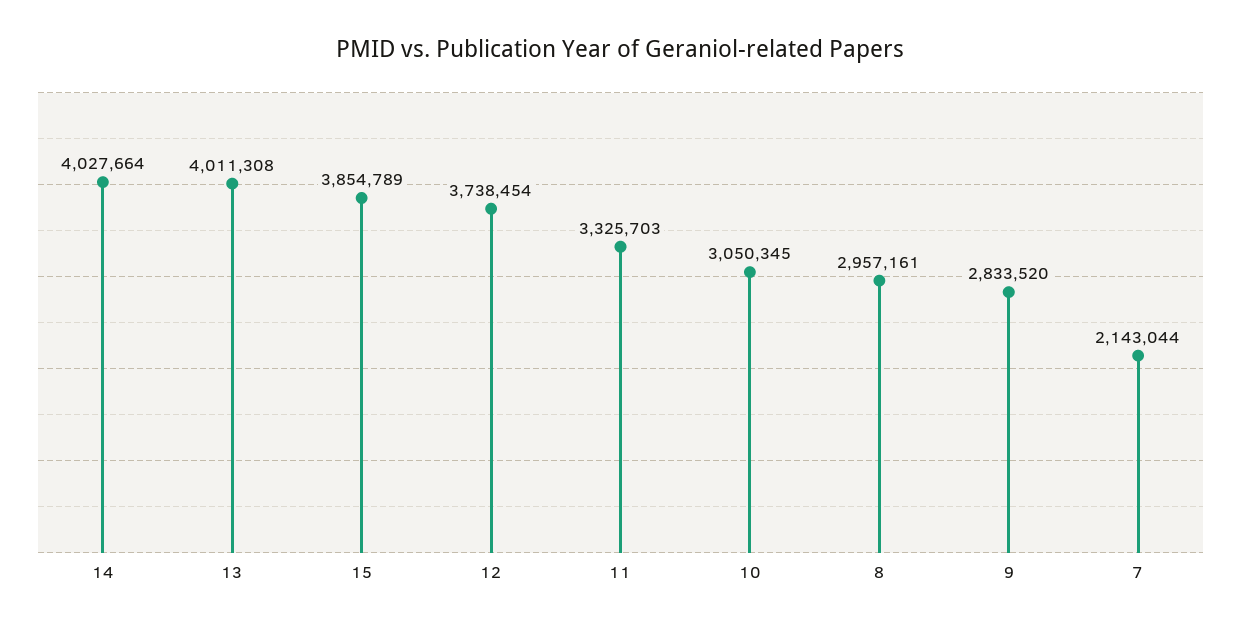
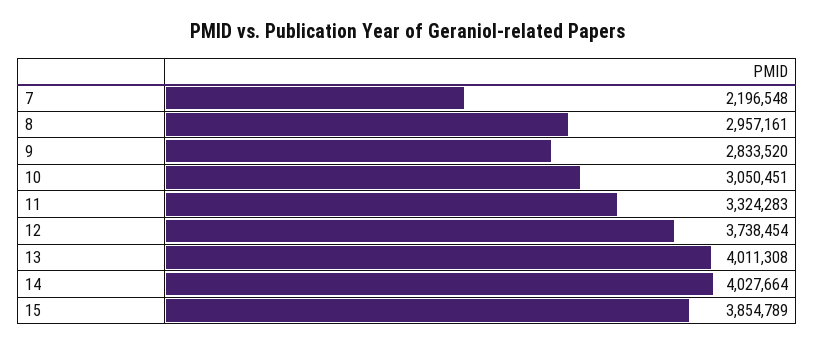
11: 3325703 -> 3324283
10: 3050345 -> 3050451
7: 2143044 -> 2196548

